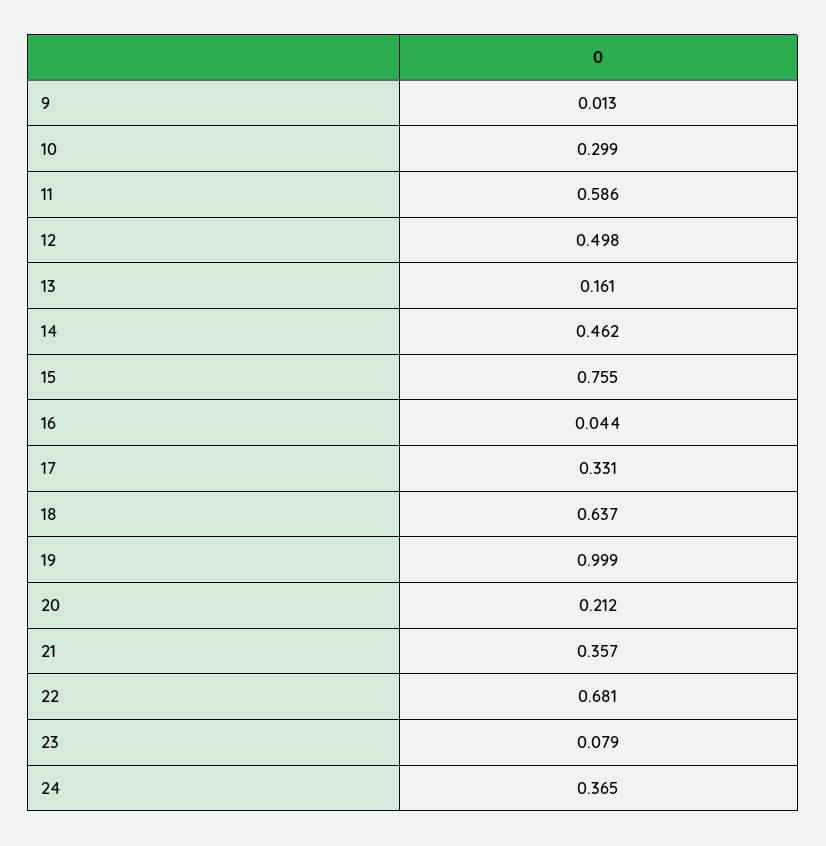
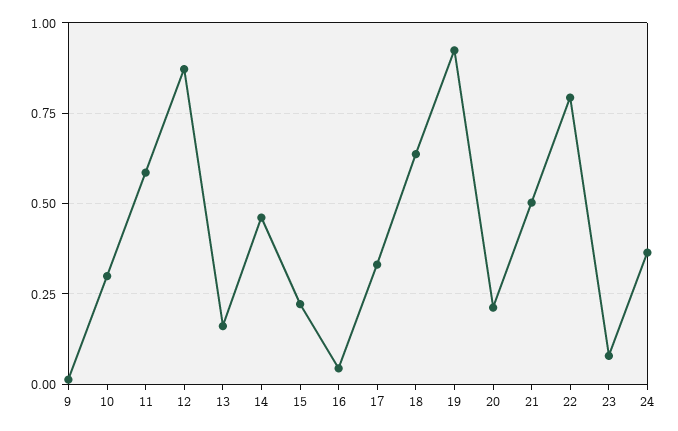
12: 0.498 -> 0.875
15: 0.755 -> 0.225
19: 0.999 -> 0.925
21: 0.357 -> 0.5
22: 0.681 -> 0.8

